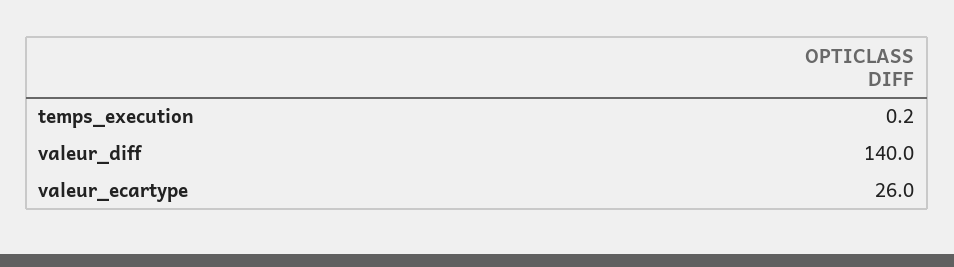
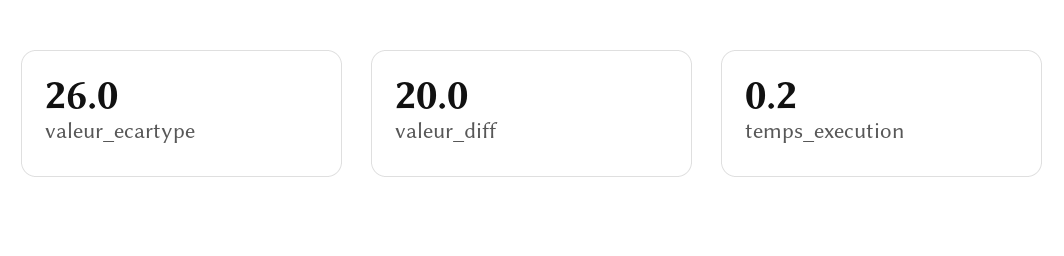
valeur_diff: 140 -> 20

